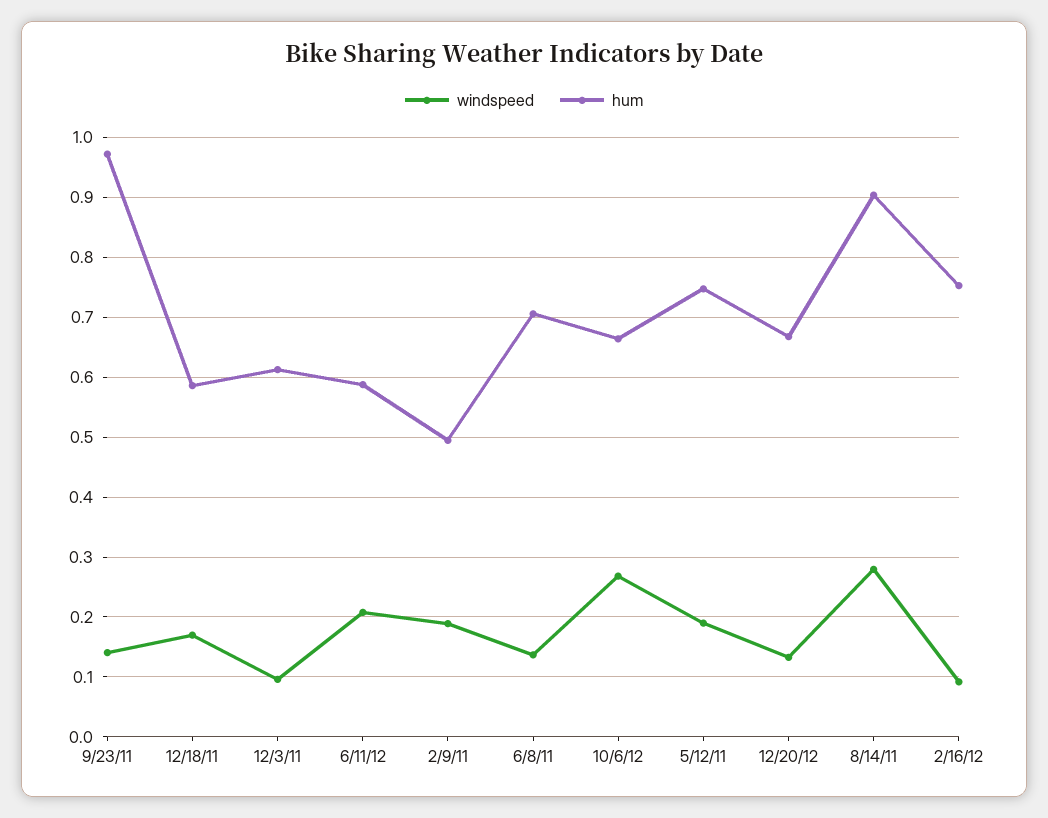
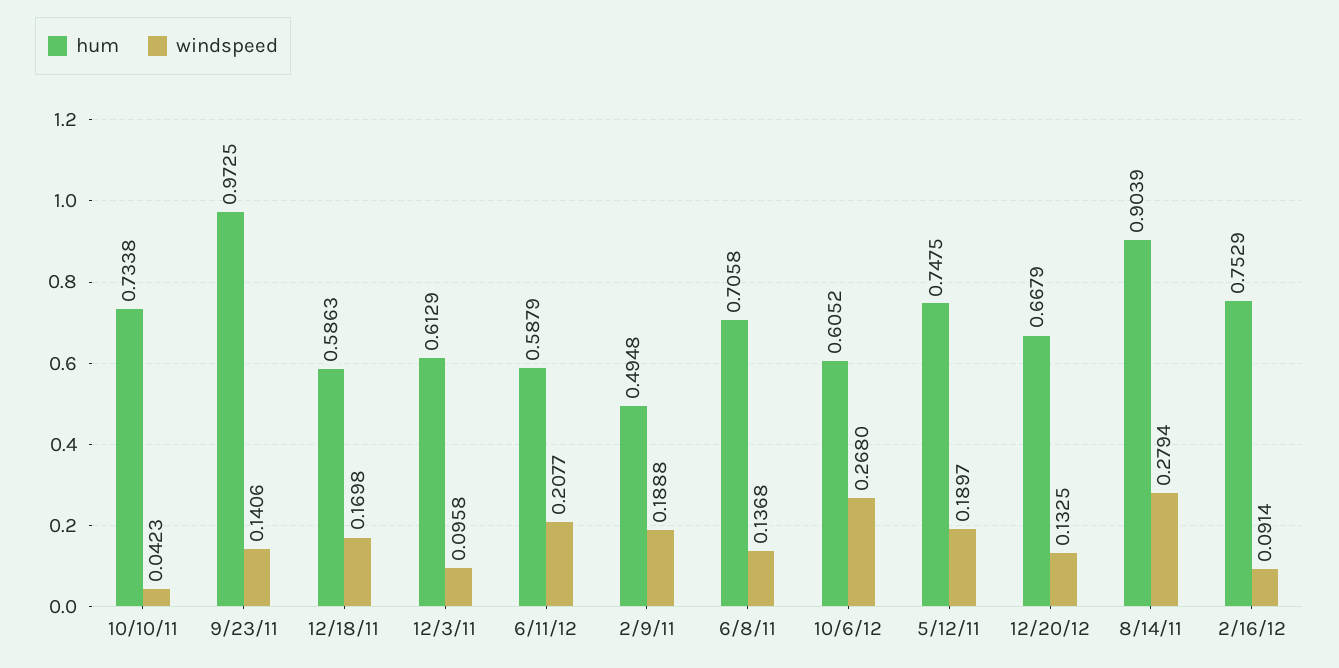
hum, 10/6/12: 0.66 -> 0.6052
hum, 10/10/11: none -> 0.7338
windspeed, 10/10/11: none -> 0.0423

